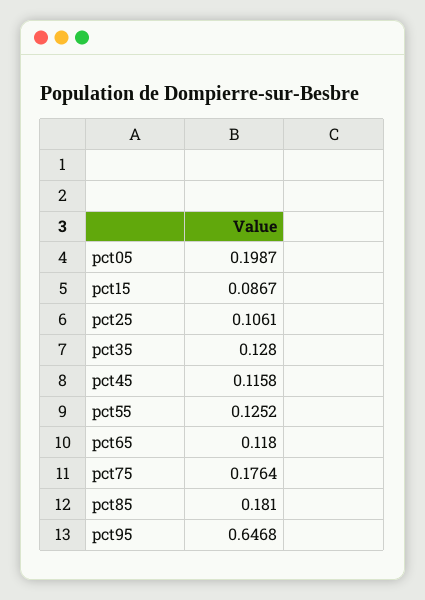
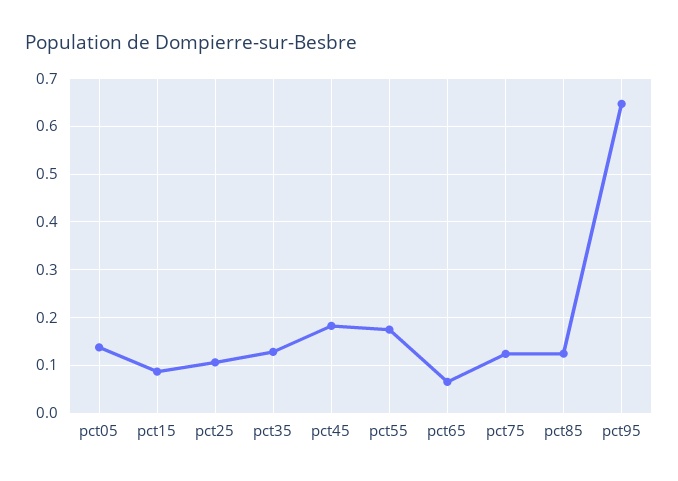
pct05: 0.1987 -> 0.14
pct45: 0.1158 -> 0.18
pct55: 0.1252 -> 0.18
pct65: 0.118 -> 0.06
pct75: 0.1764 -> 0.12
pct85: 0.181 -> 0.12

